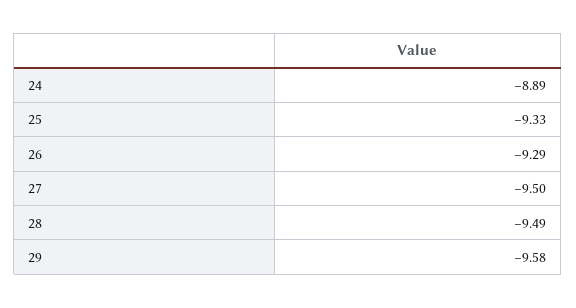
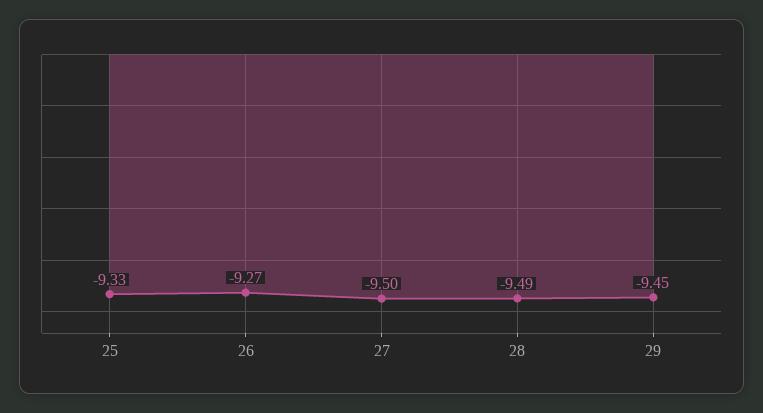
24: -8.89 -> none
26: -9.29 -> -9.27
29: -9.58 -> -9.45

